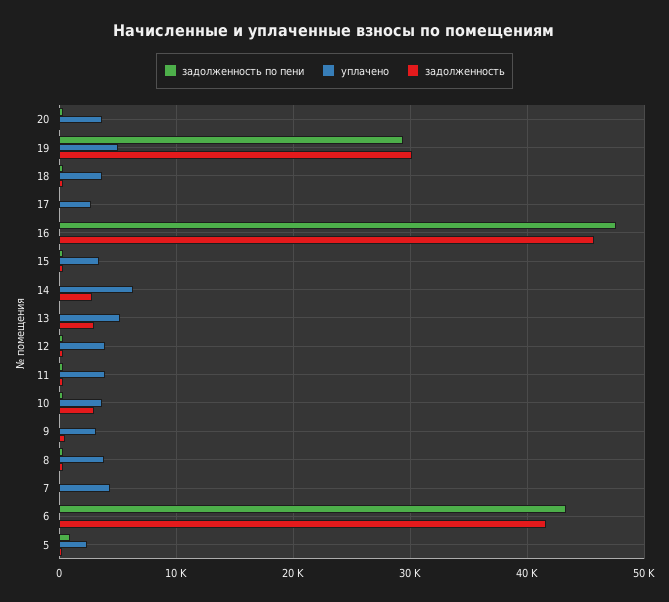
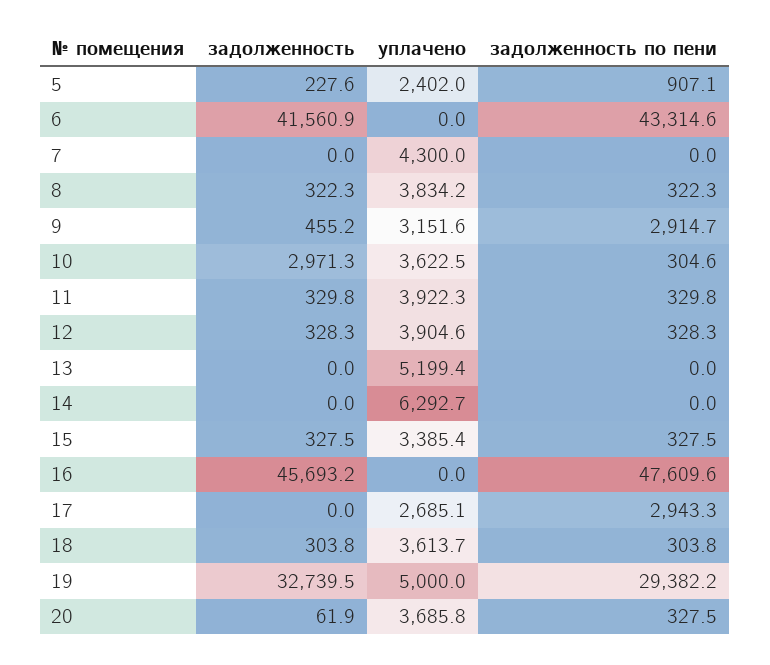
задолженность, 19: 30000 -> 32739.5
задолженность по пени, 17: 0 -> 2943.3
задолженность, 14: 3000 -> 0
задолженность, 13: 3000 -> 0
задолженность по пени, 9: 0 -> 2914.7

